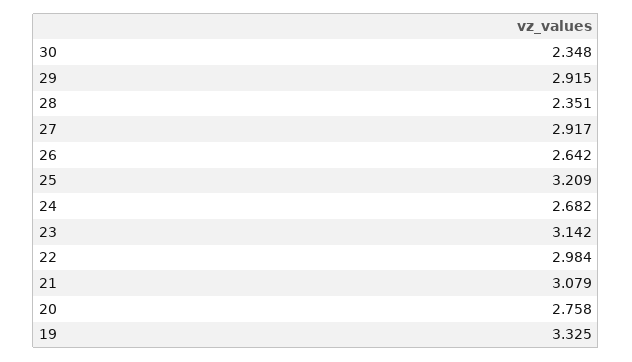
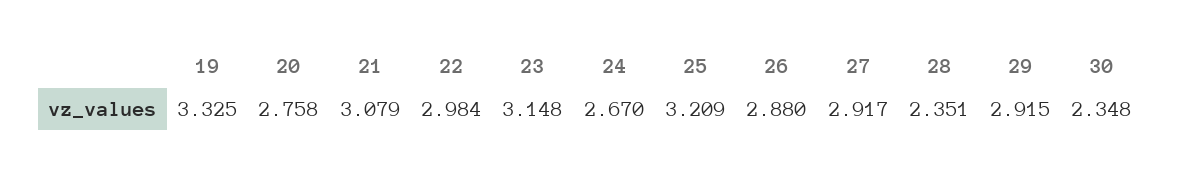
26: 2.642 -> 2.88
24: 2.682 -> 2.67
23: 3.142 -> 3.148

